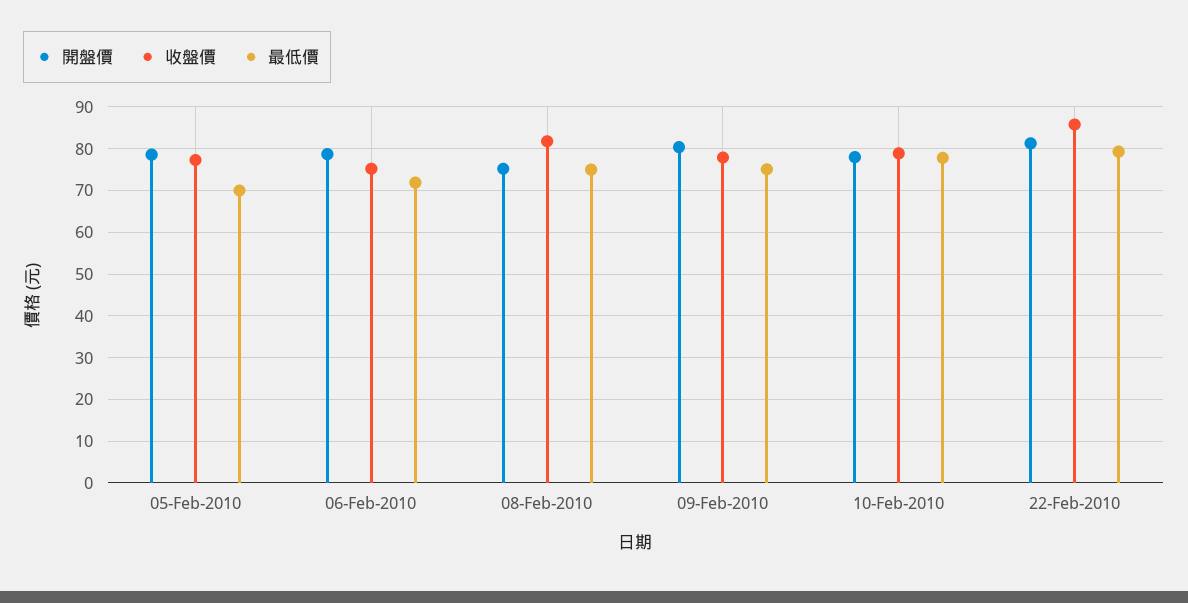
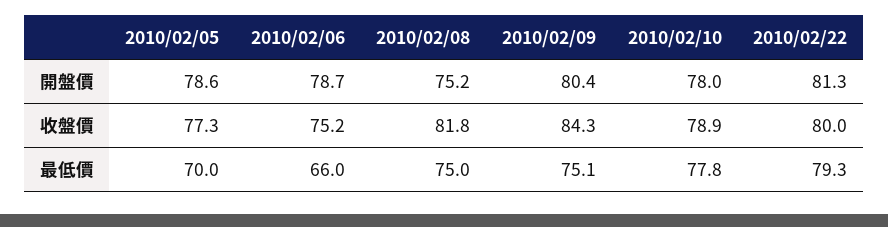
最低價, 06-Feb-2010: 72 -> 66
收盤價, 09-Feb-2010: 78 -> 84.3
收盤價, 22-Feb-2010: 86 -> 80

